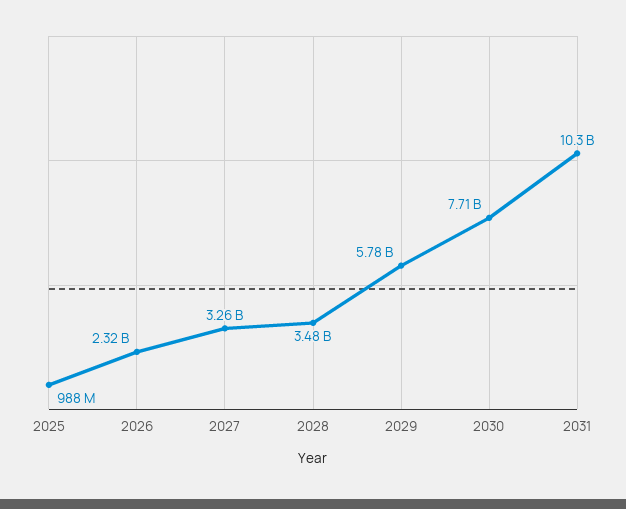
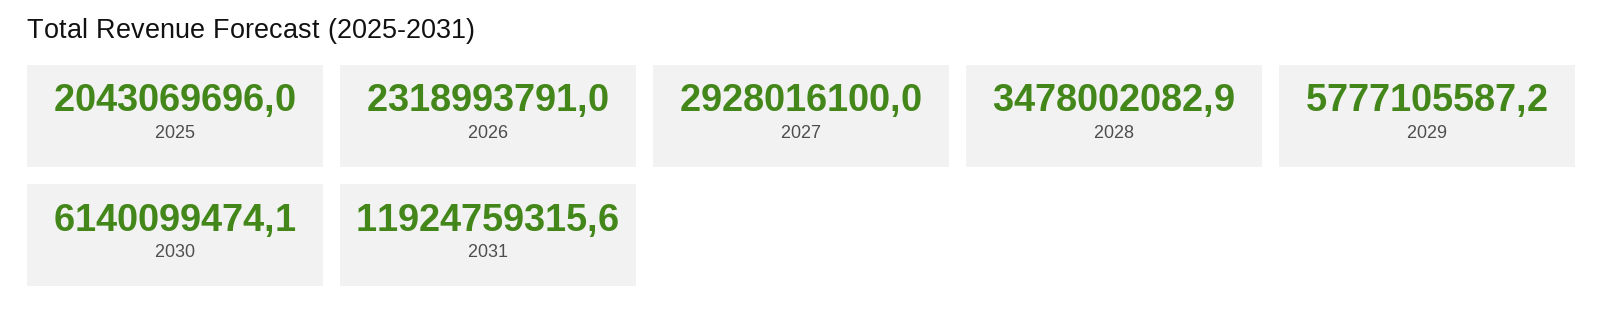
2025: 988000000 -> 2043069696
2027: 3260000000 -> 2928016100
2030: 7710000000 -> 6140099474.1
2031: 10300000000 -> 11924759315.6

